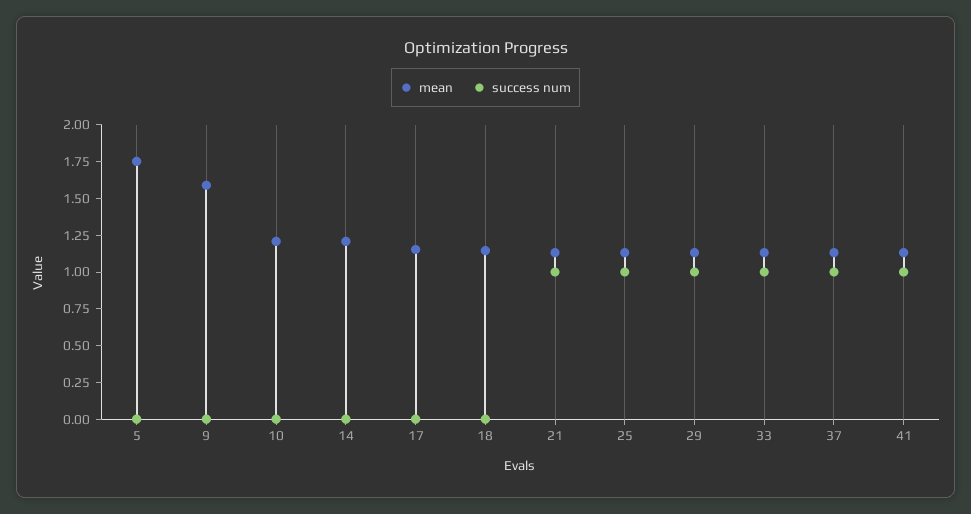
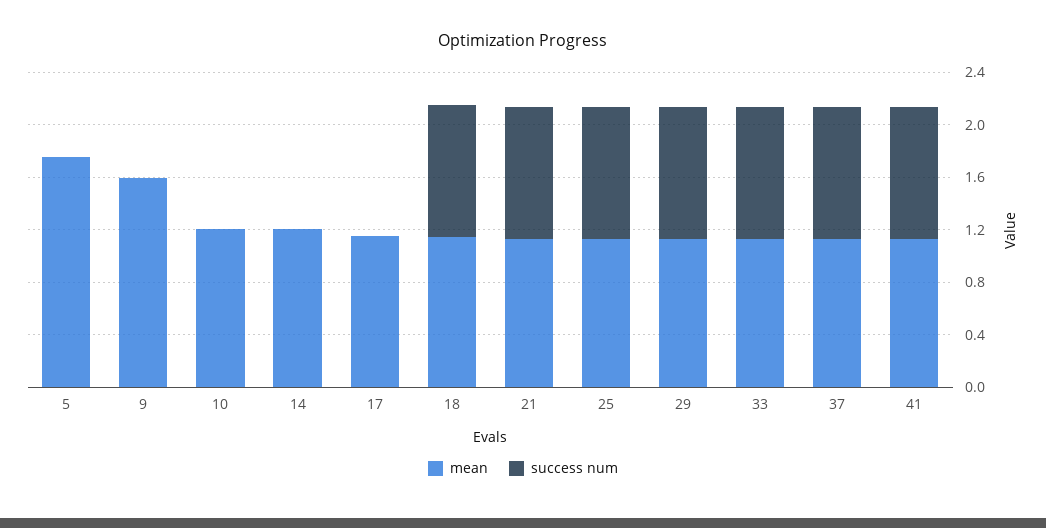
success num, 18: 0 -> 1

